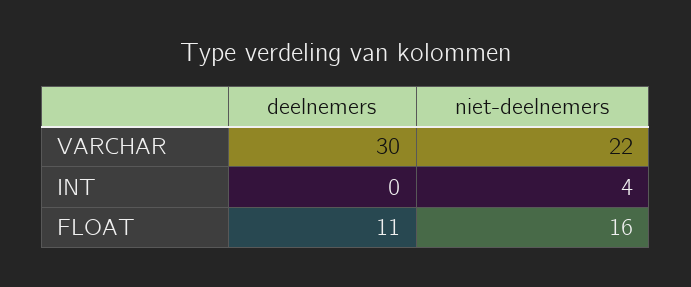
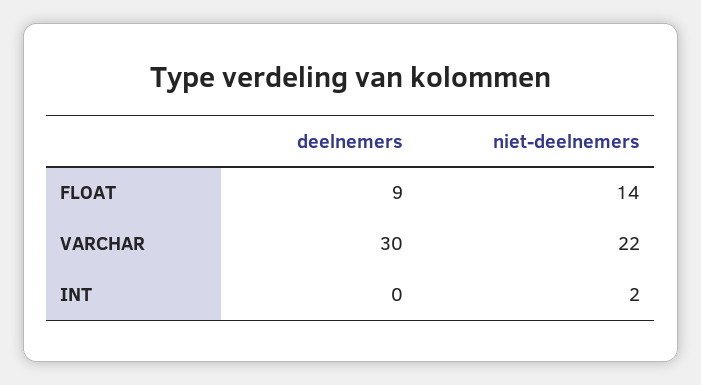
niet-deelnemers, INT: 4 -> 2
deelnemers, FLOAT: 11 -> 9
niet-deelnemers, FLOAT: 16 -> 14

